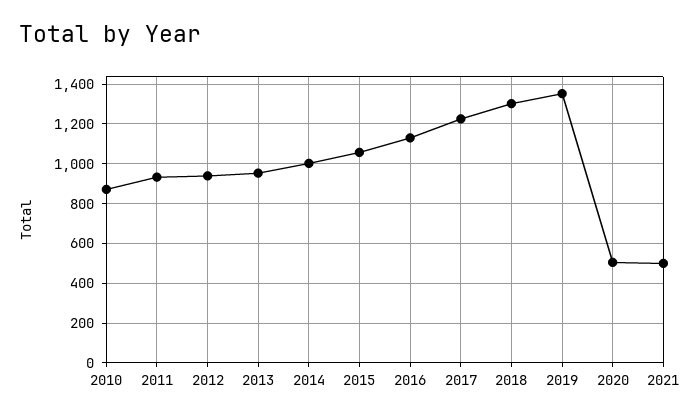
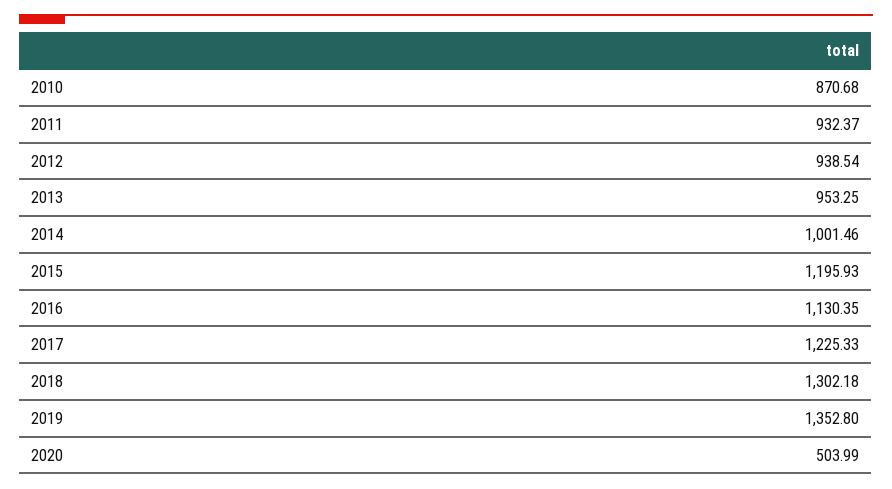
2015: 1050 -> 1195.93
2021: 500 -> none

